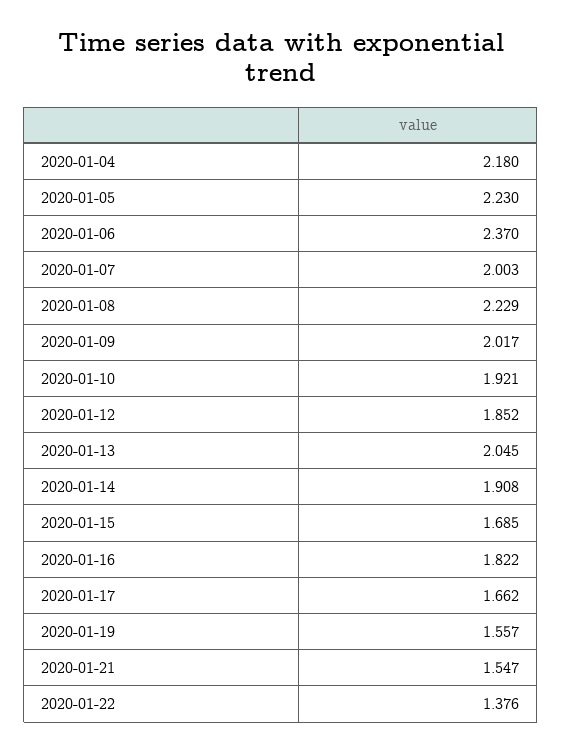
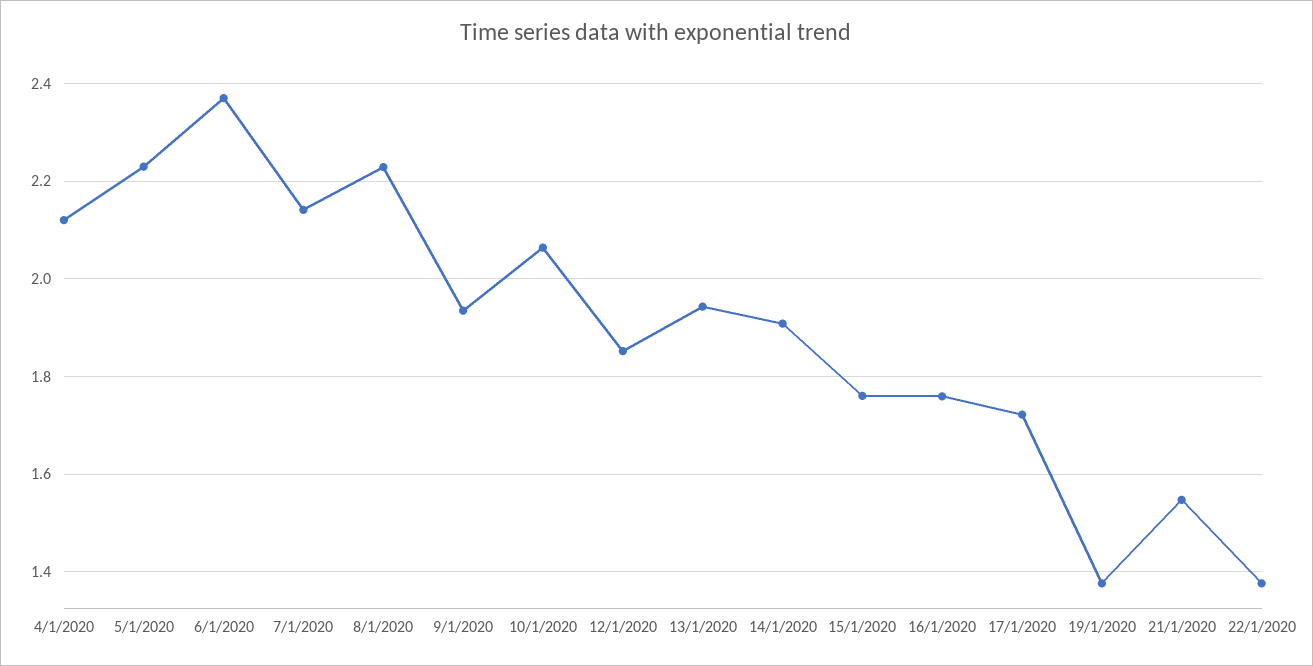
2020-01-04: 2.18 -> 2.12
2020-01-07: 2.003 -> 2.14
2020-01-09: 2.017 -> 1.94
2020-01-10: 1.921 -> 2.06
2020-01-13: 2.045 -> 1.94
2020-01-15: 1.685 -> 1.76
2020-01-16: 1.822 -> 1.76
2020-01-17: 1.662 -> 1.72
2020-01-19: 1.557 -> 1.38

